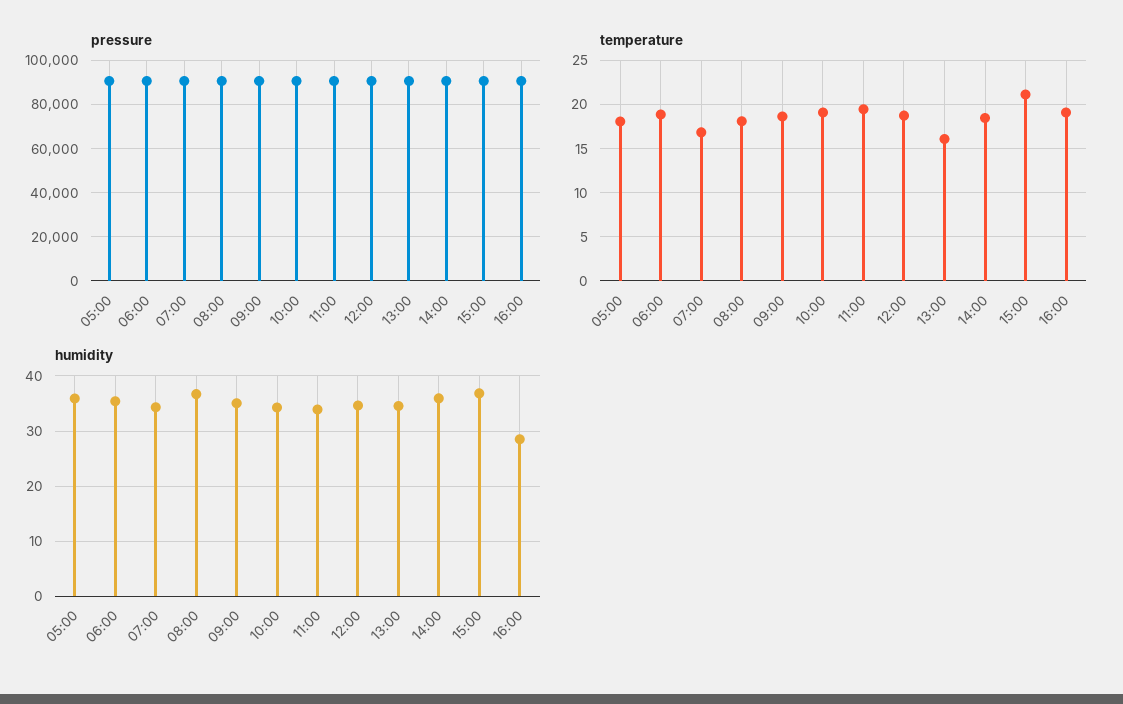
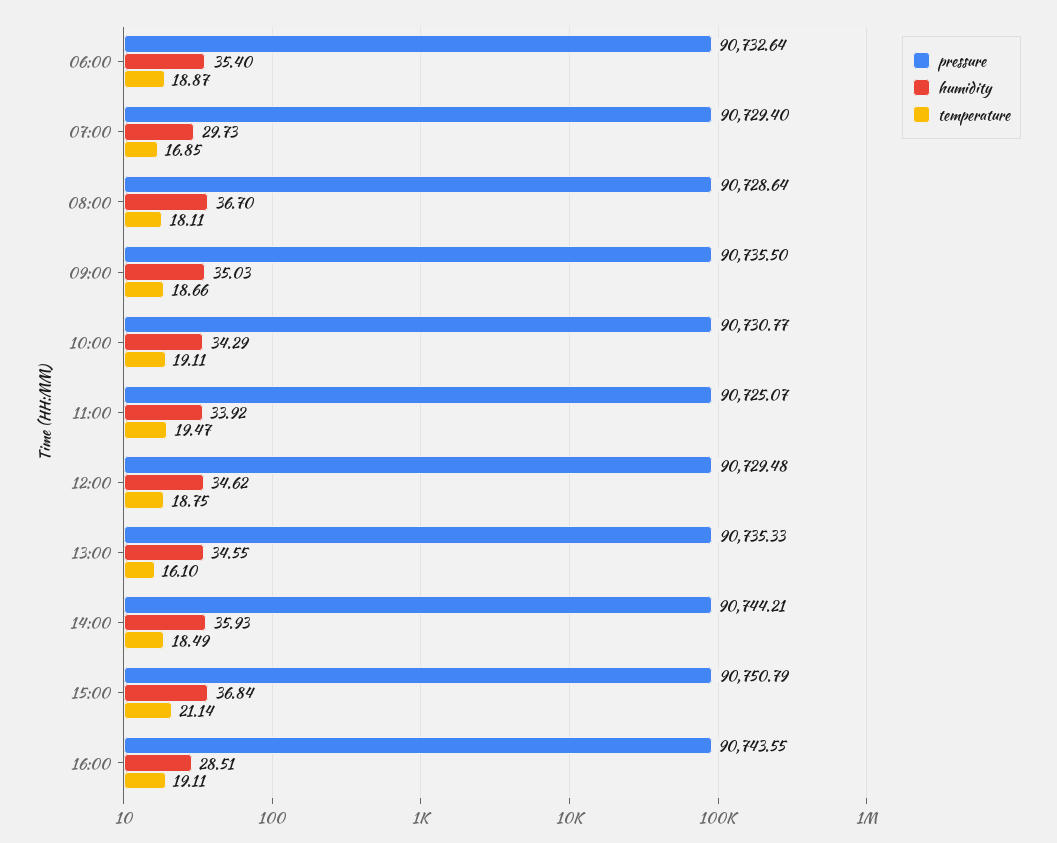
pressure, 05:00: 90000 -> none
temperature, 05:00: 18 -> none
humidity, 05:00: 36 -> none
humidity, 07:00: 34 -> 29.73

